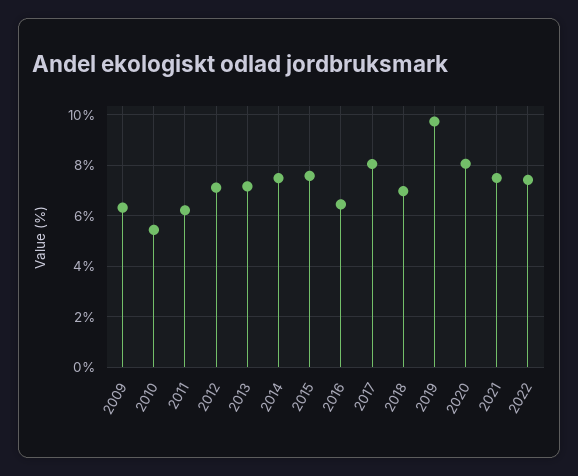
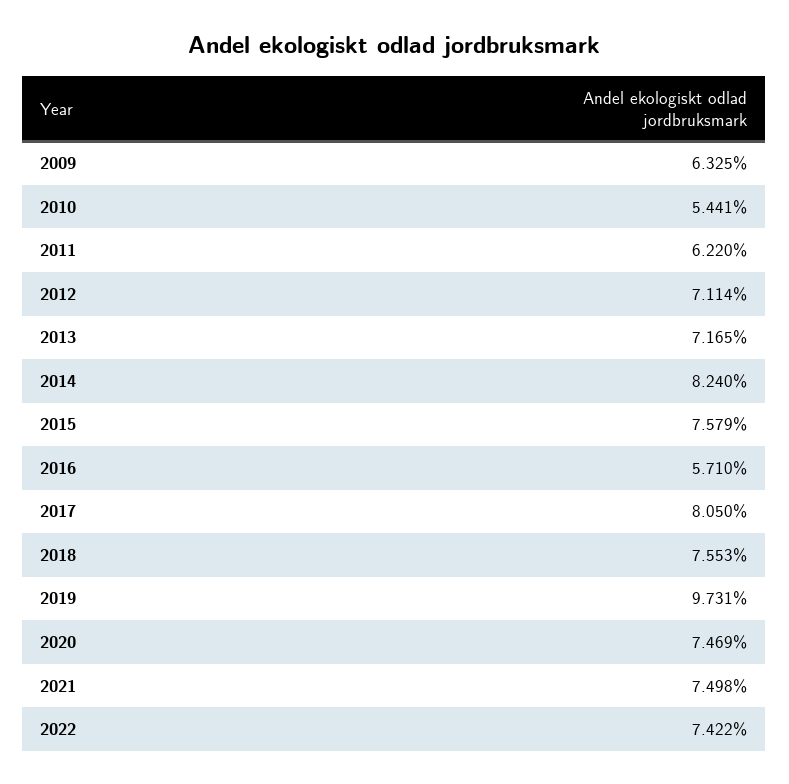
2014: 7.5 -> 8.24
2016: 6.5 -> 5.71
2018: 7 -> 7.553
2020: 8 -> 7.469

